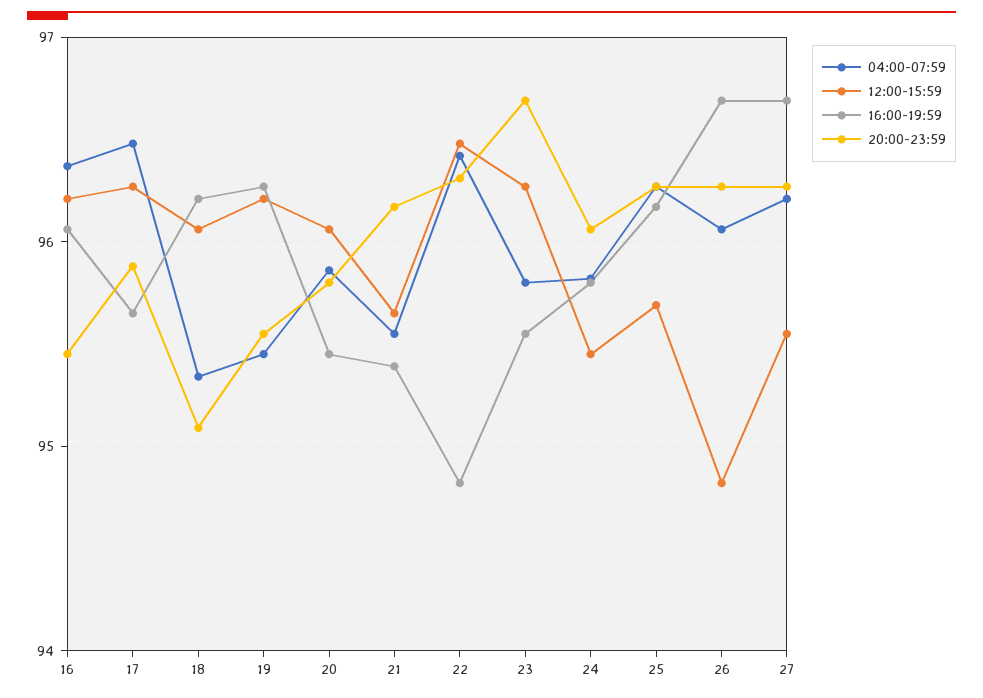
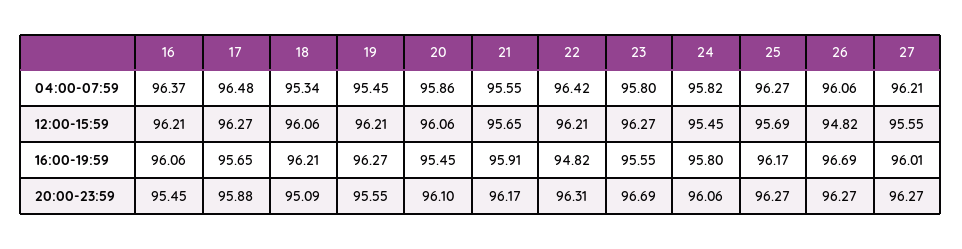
20:00-23:59, 20: 95.8 -> 96.1
16:00-19:59, 21: 95.4 -> 95.91
12:00-15:59, 22: 96.5 -> 96.21
16:00-19:59, 27: 96.7 -> 96.01

